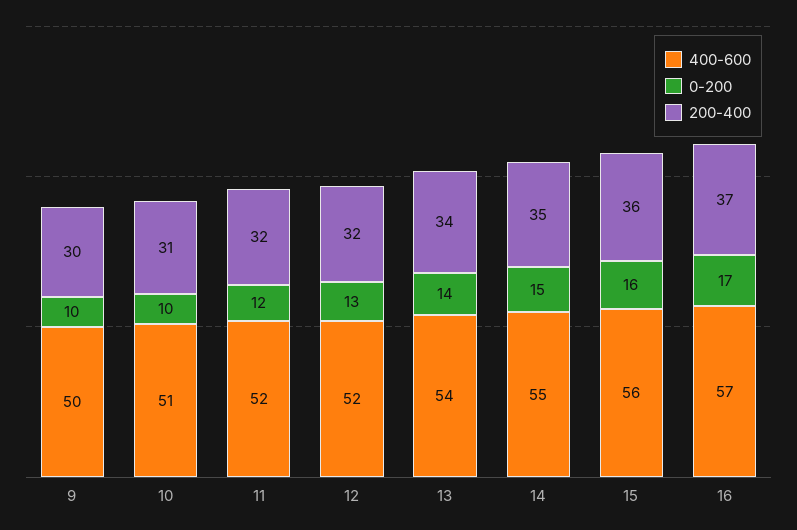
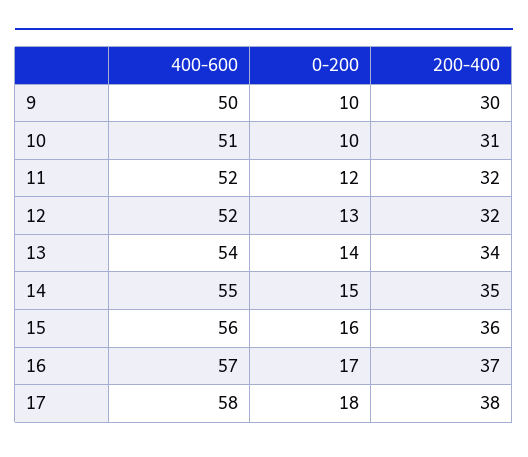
400-600, 17: none -> 58
0-200, 17: none -> 18
200-400, 17: none -> 38

